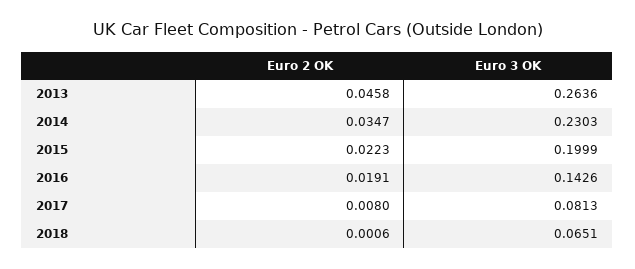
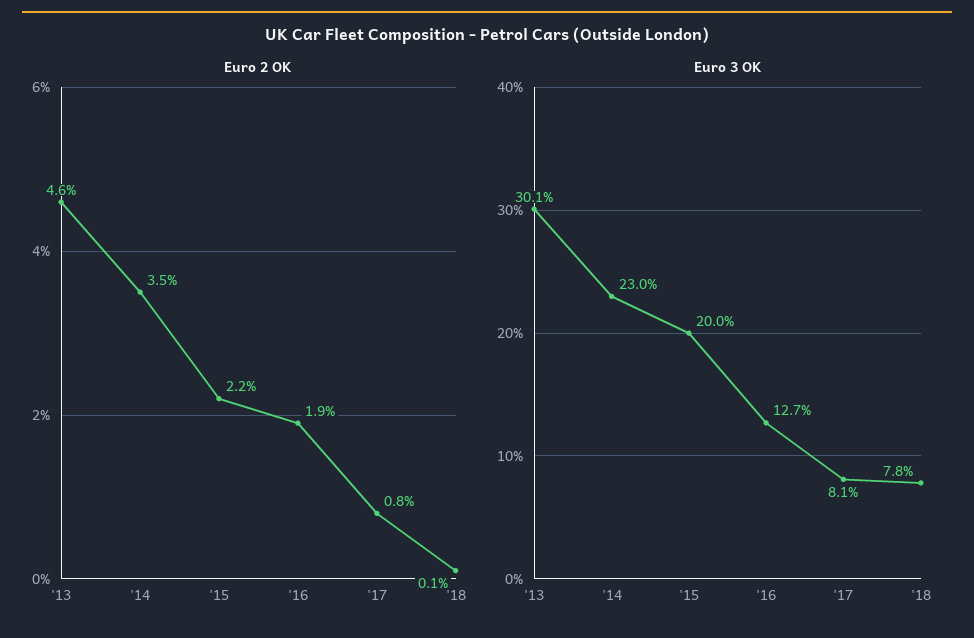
Euro 3 OK, 2013: 0.2636 -> 0.301
Euro 3 OK, 2016: 0.1426 -> 0.127
Euro 3 OK, 2018: 0.0651 -> 0.078

